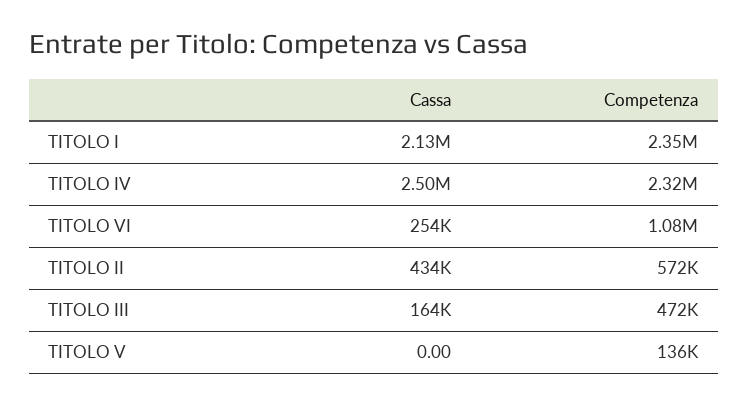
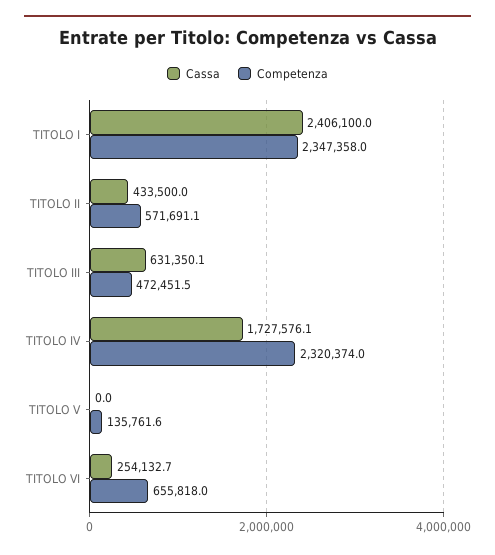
Cassa, TITOLO I: 2130000 -> 2406100
Cassa, TITOLO IV: 2500000 -> 1727576.1
Competenza, TITOLO VI: 1080000 -> 655818
Cassa, TITOLO III: 164000 -> 631350.1

